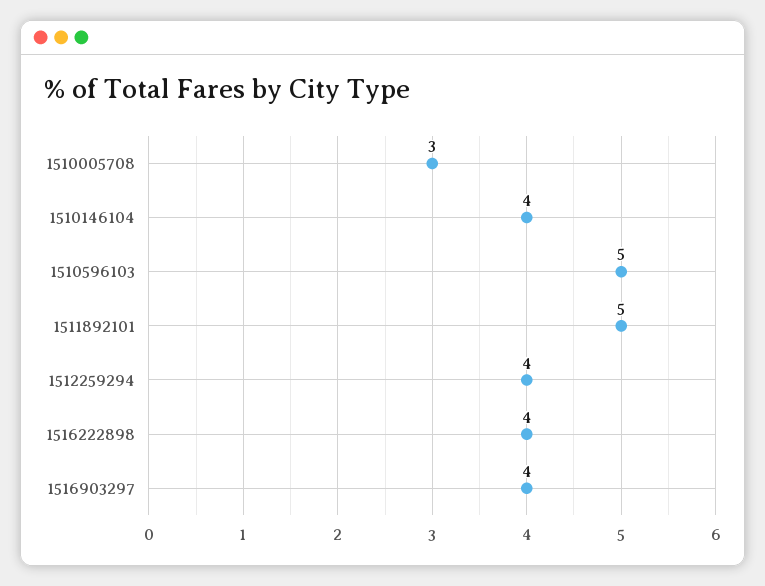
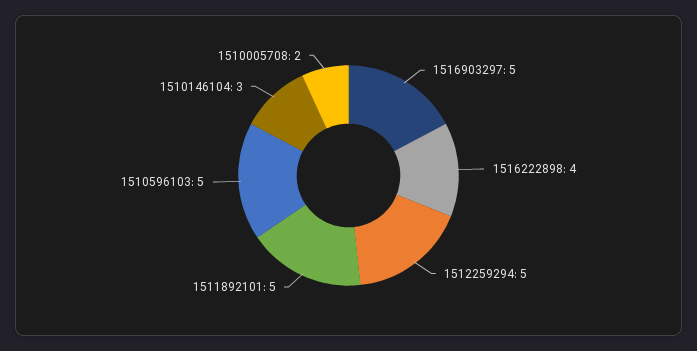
1510005708: 3 -> 2
1510146104: 4 -> 3
1512259294: 4 -> 5
1516903297: 4 -> 5

